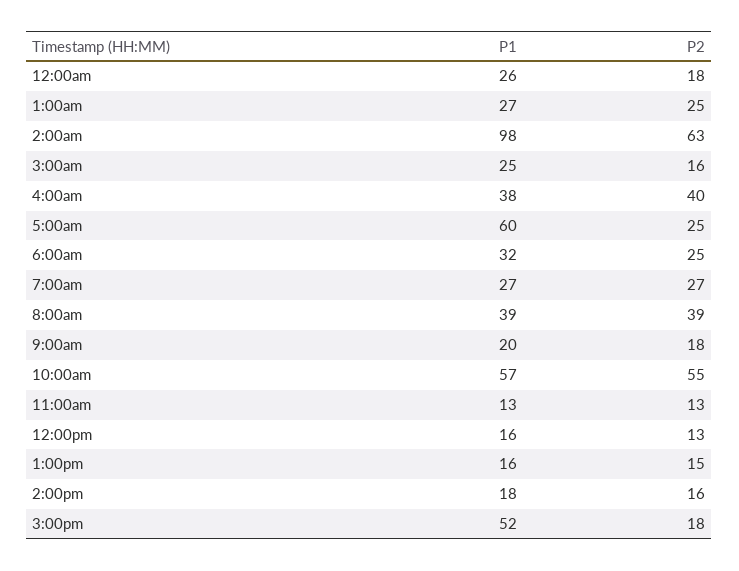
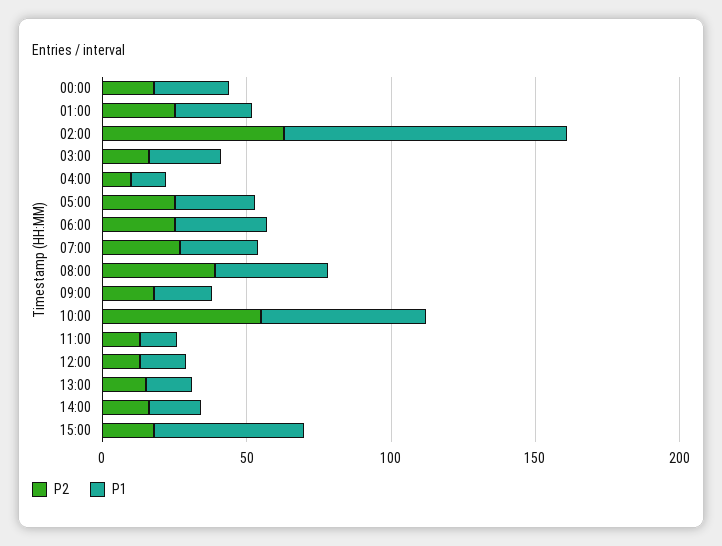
P1, 4:00am: 38 -> 10
P2, 4:00am: 40 -> 10
P1, 5:00am: 60 -> 30

